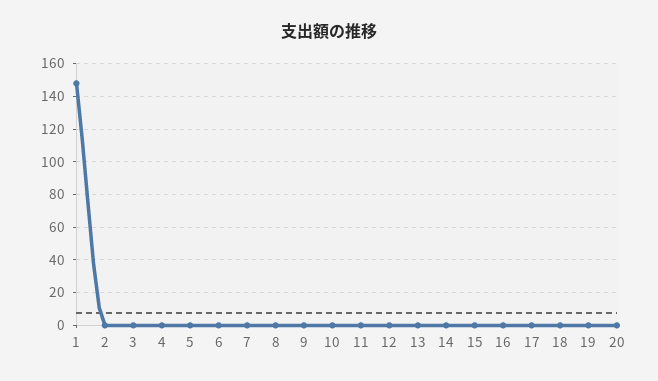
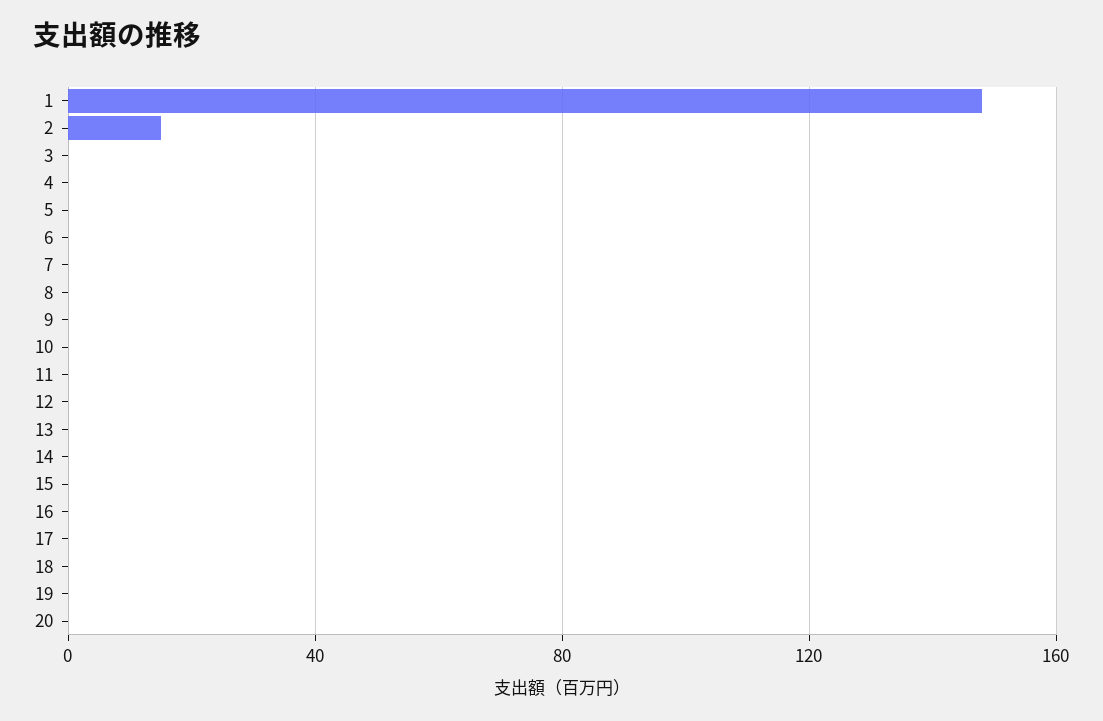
2: 0 -> 15

